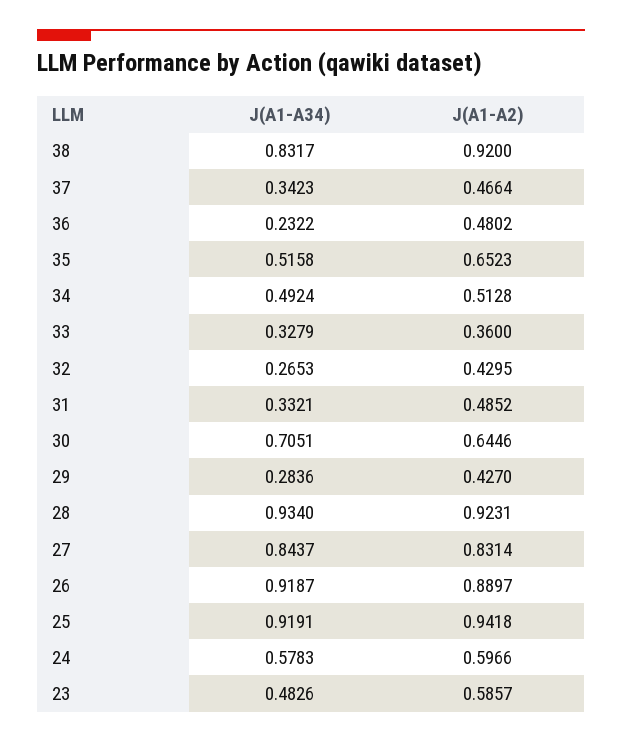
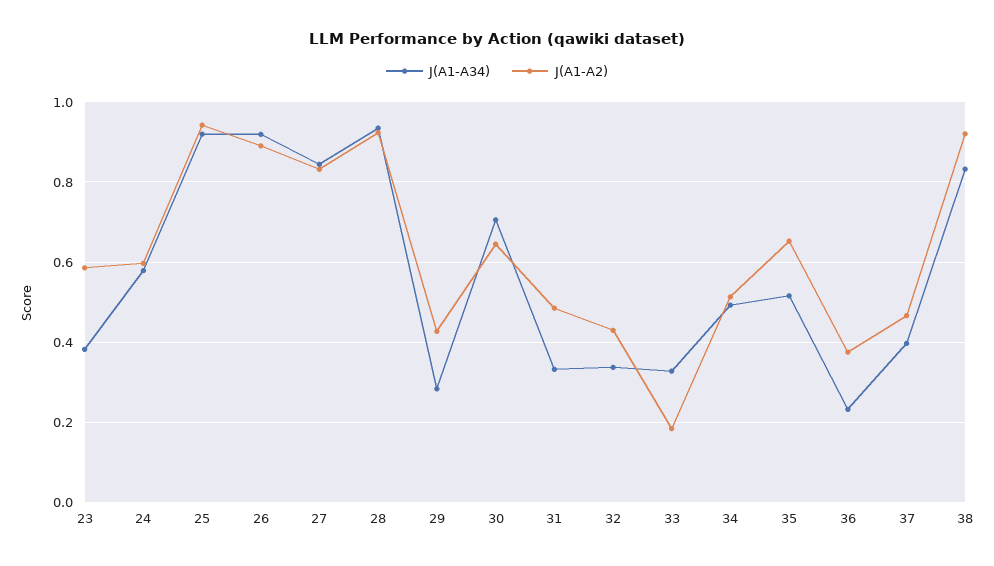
J(A1-A34), 37: 0.3423 -> 0.4
J(A1-A2), 36: 0.4802 -> 0.38
J(A1-A2), 33: 0.36 -> 0.18
J(A1-A34), 32: 0.2653 -> 0.34
J(A1-A34), 23: 0.4826 -> 0.38

